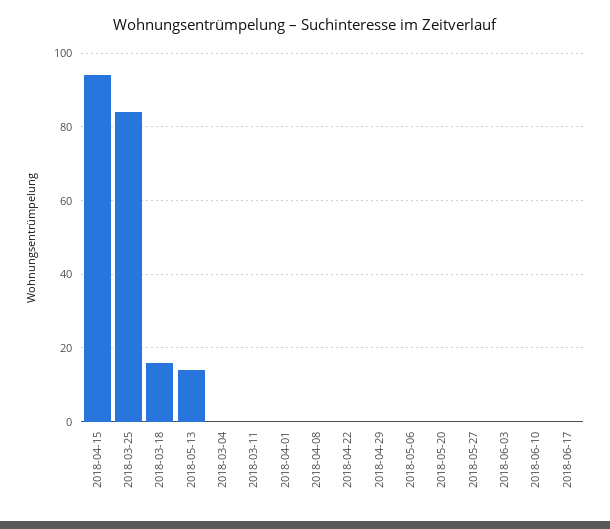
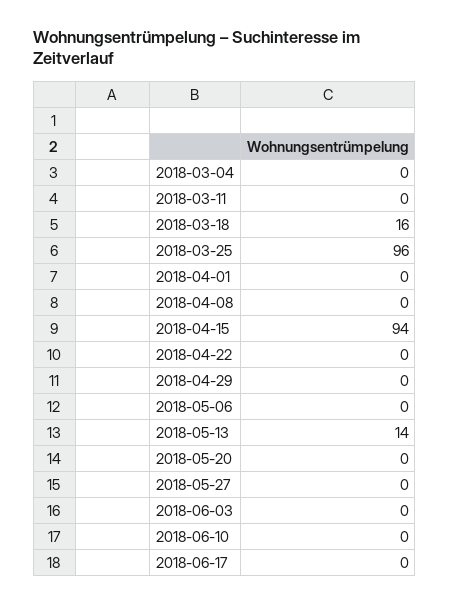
2018-03-25: 85 -> 96

